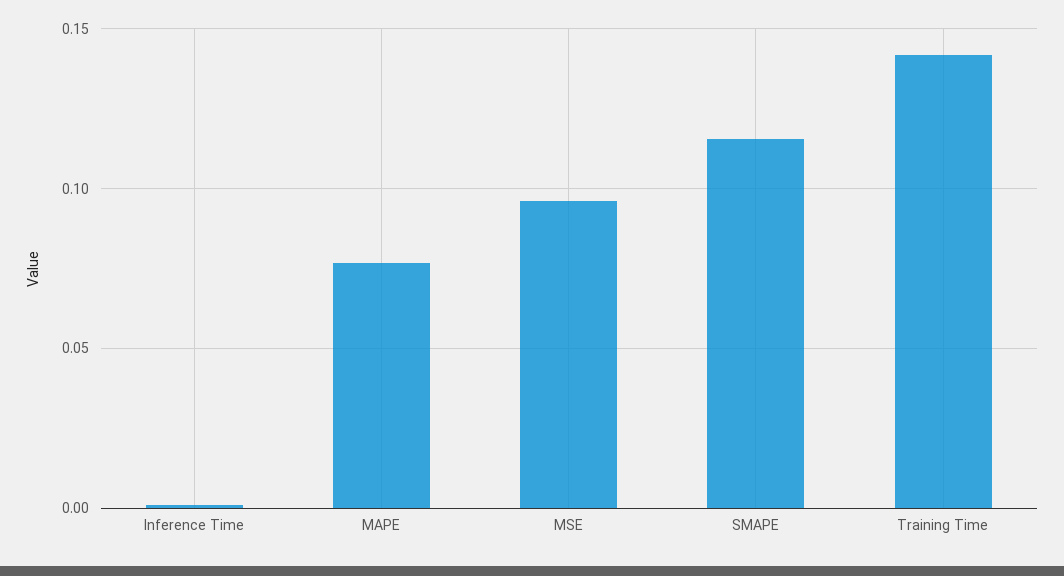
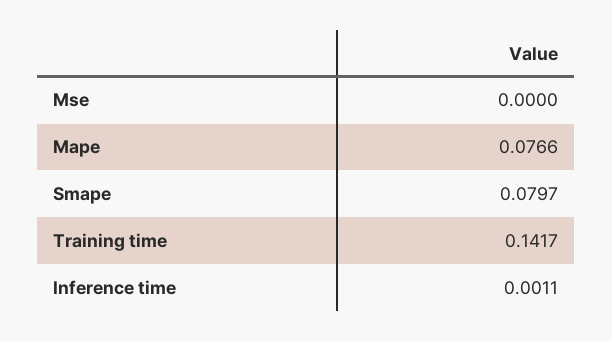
MSE: 0.095 -> 0
SMAPE: 0.115 -> 0.0797

